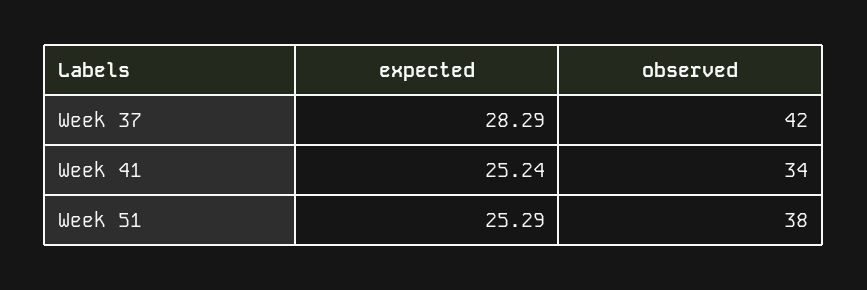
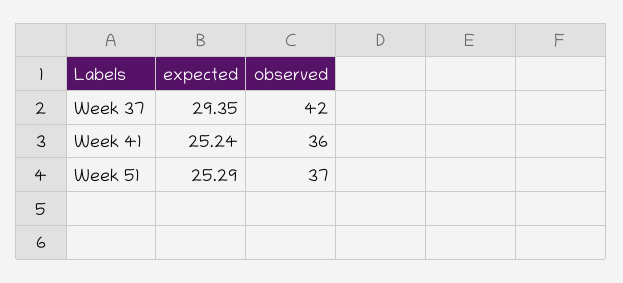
expected, Week 37: 28.29 -> 29.35
observed, Week 41: 34 -> 36
observed, Week 51: 38 -> 37

